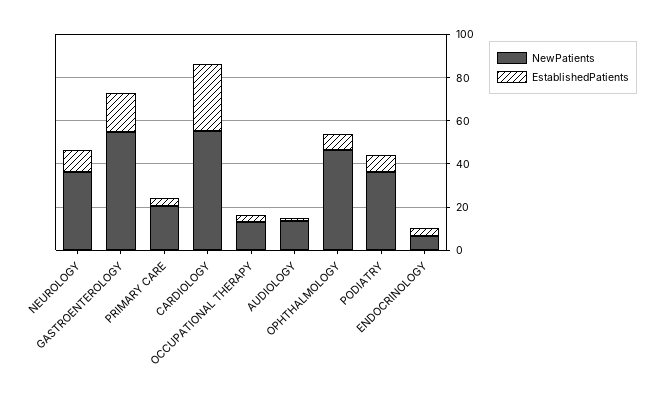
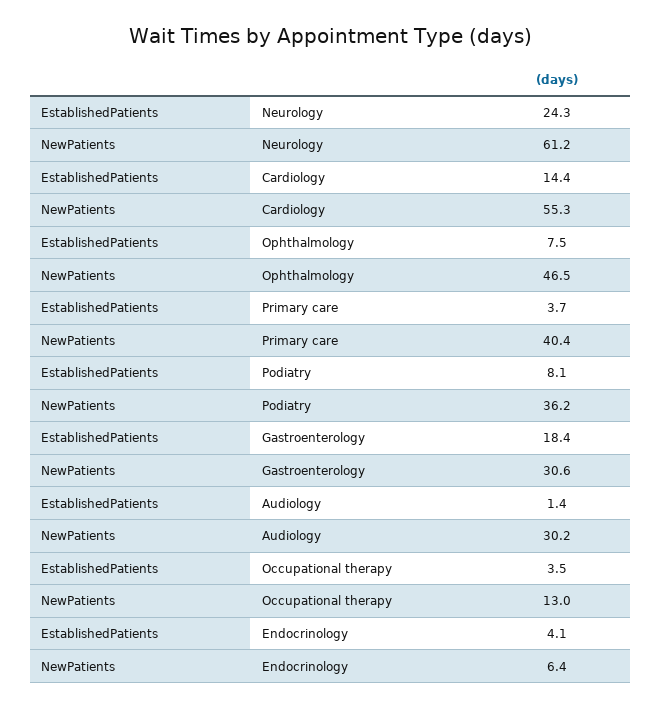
NewPatients, NEUROLOGY: 35 -> 61.2
EstablishedPatients, NEUROLOGY: 10 -> 24.3
NewPatients, GASTROENTEROLOGY: 55 -> 30.6
NewPatients, PRIMARY CARE: 20 -> 40.4
EstablishedPatients, CARDIOLOGY: 30 -> 14.4
NewPatients, AUDIOLOGY: 15 -> 30.2

